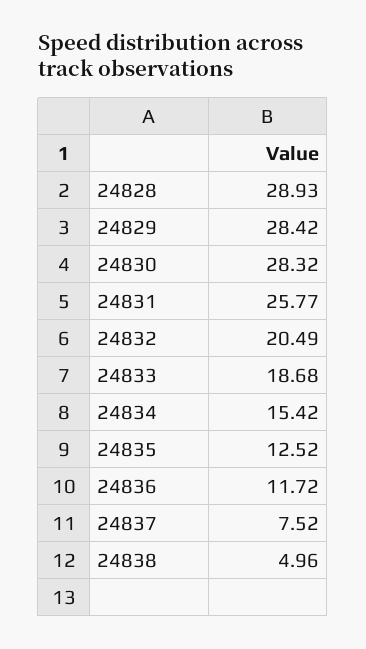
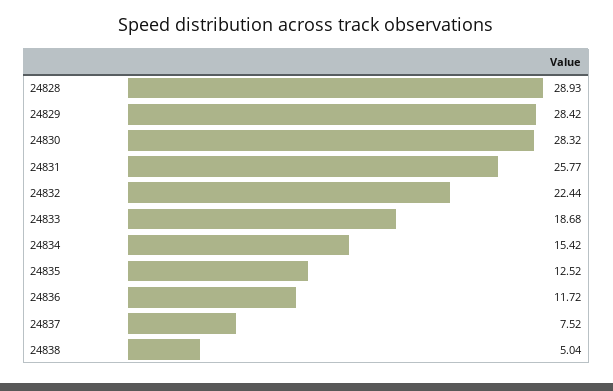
24832: 20.49 -> 22.44
24838: 4.96 -> 5.04

